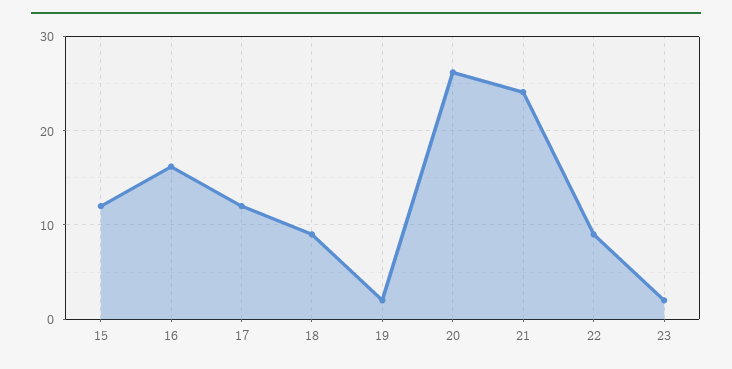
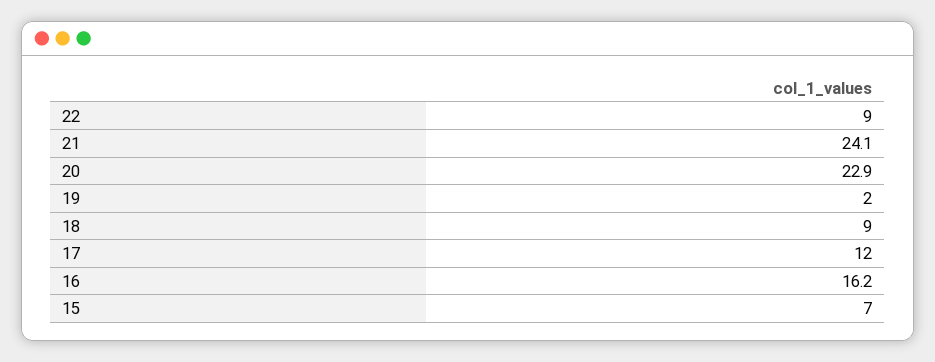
15: 12 -> 7
20: 26 -> 22.9
23: 2 -> none

